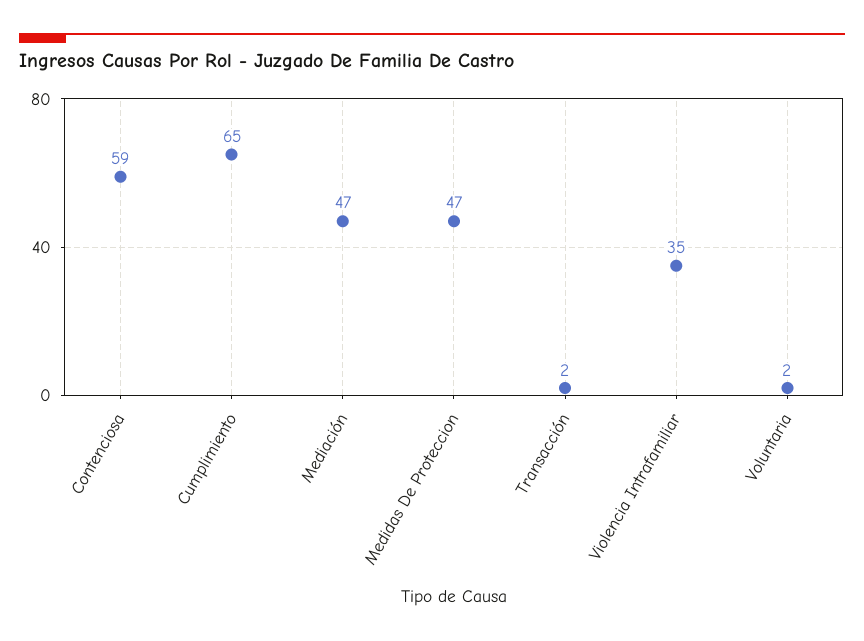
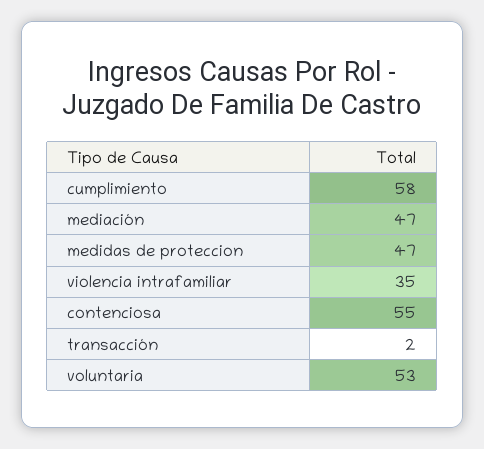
Contenciosa: 59 -> 55
Cumplimiento: 65 -> 58
Voluntaria: 2 -> 53

